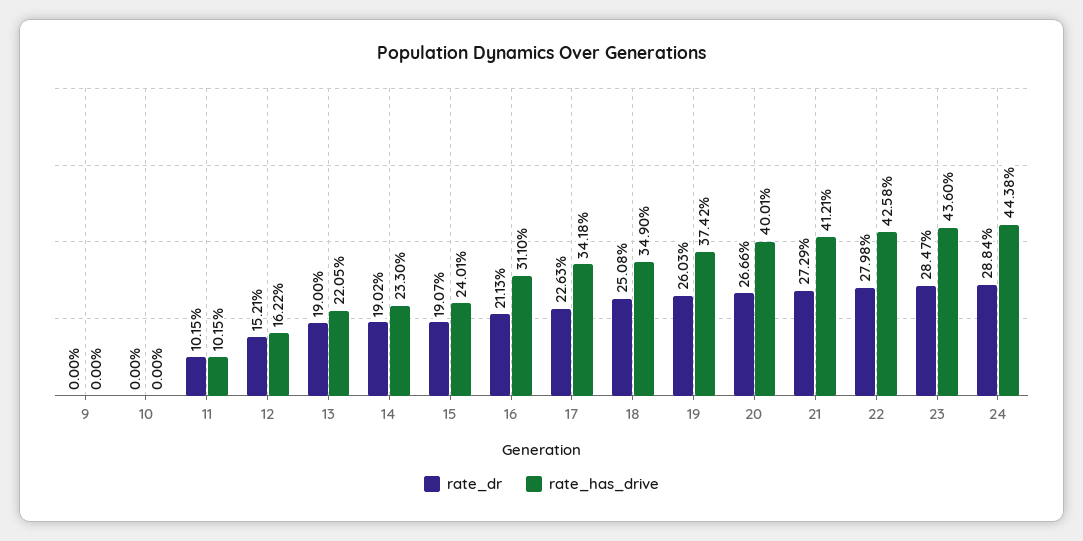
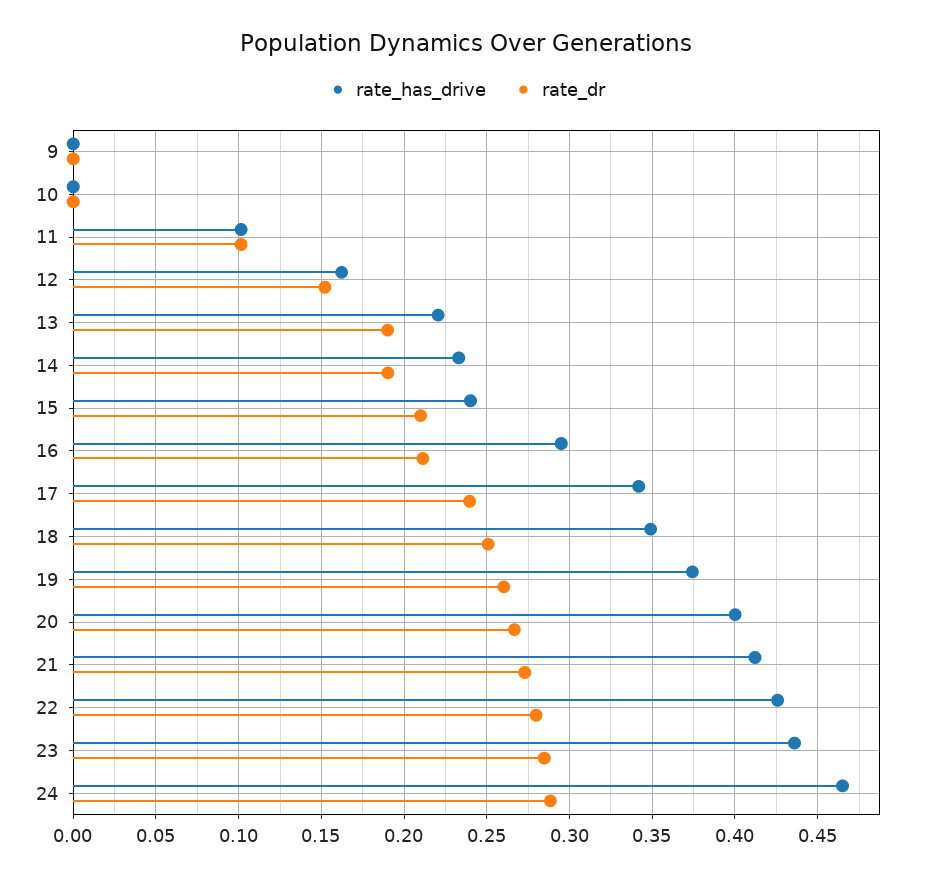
rate_dr, 15: 0.1907 -> 0.21
rate_has_drive, 16: 0.311 -> 0.295
rate_dr, 17: 0.2263 -> 0.24
rate_has_drive, 24: 0.4438 -> 0.465

